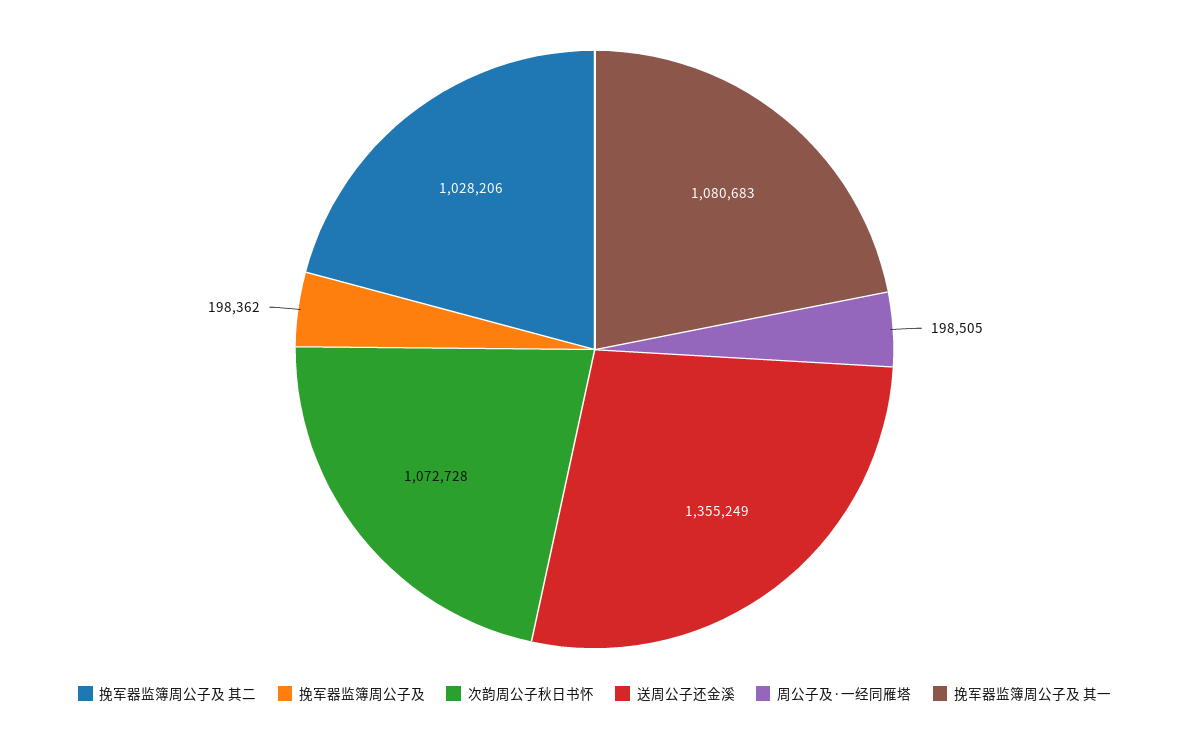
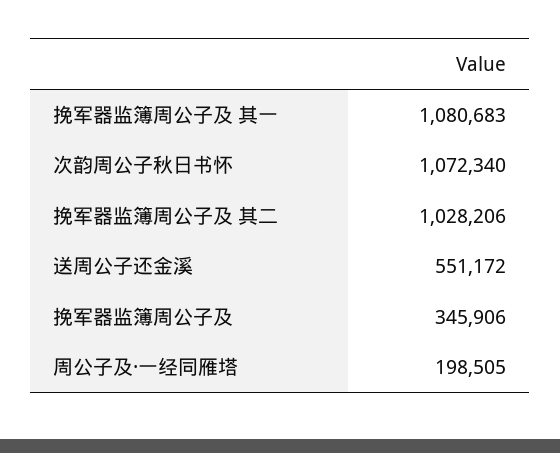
挽军器监簿周公子及: 198362 -> 345906
次韵周公子秋日书怀: 1072728 -> 1072340
送周公子还金溪: 1355249 -> 551172

